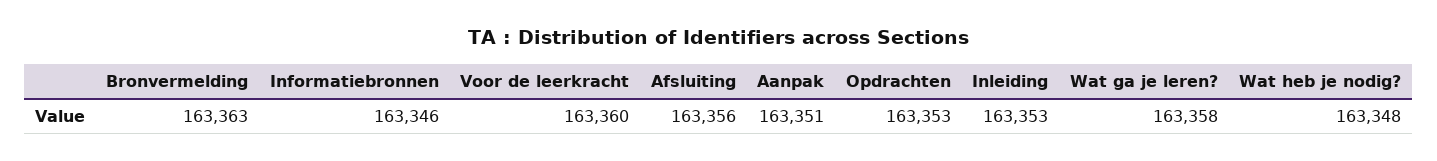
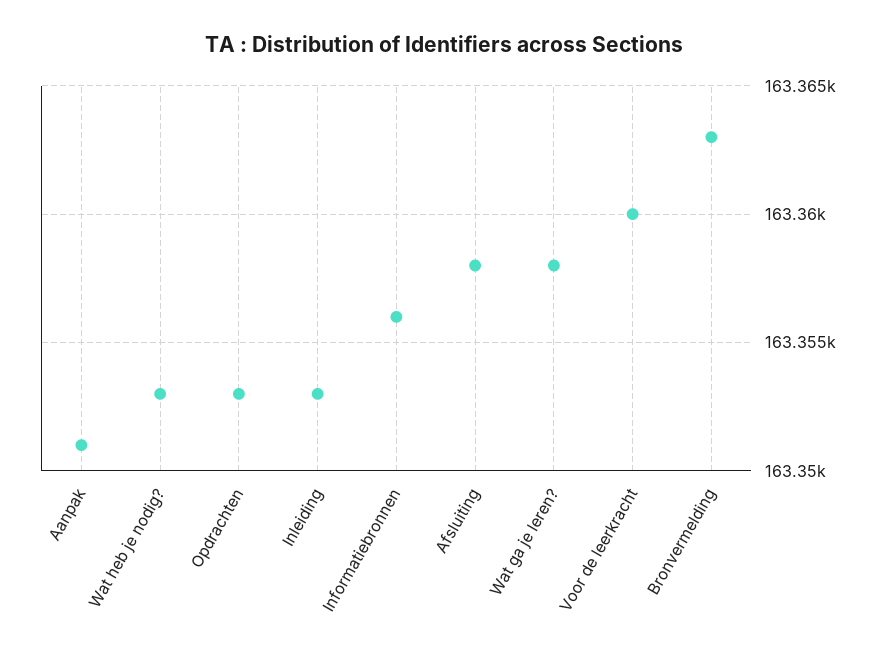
Informatiebronnen: 163346 -> 163356
Afsluiting: 163356 -> 163358
Wat heb je nodig?: 163348 -> 163353

